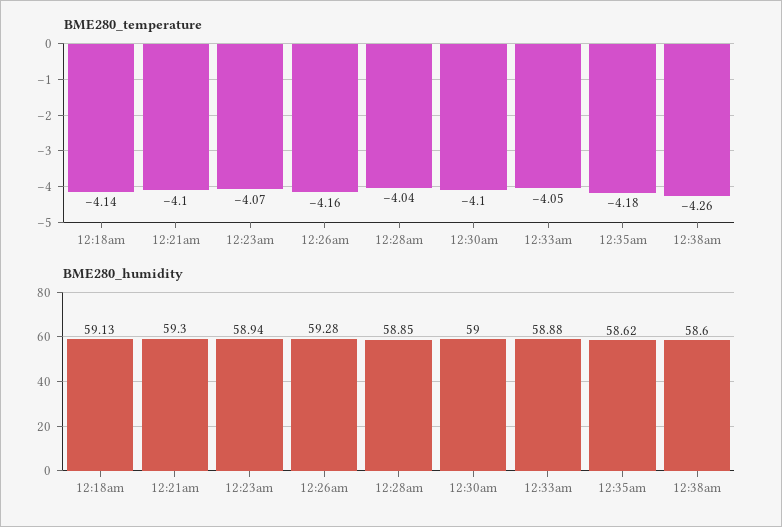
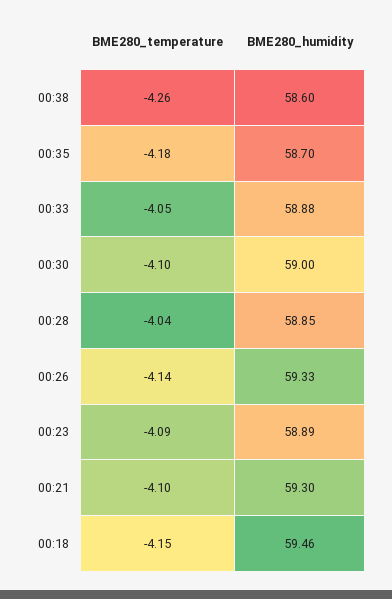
BME280_temperature, 12:18am: -4.14 -> -4.15
BME280_temperature, 12:23am: -4.07 -> -4.09
BME280_temperature, 12:26am: -4.16 -> -4.14
BME280_humidity, 12:18am: 59.13 -> 59.46
BME280_humidity, 12:23am: 58.94 -> 58.89
BME280_humidity, 12:26am: 59.28 -> 59.33
BME280_humidity, 12:35am: 58.62 -> 58.7

